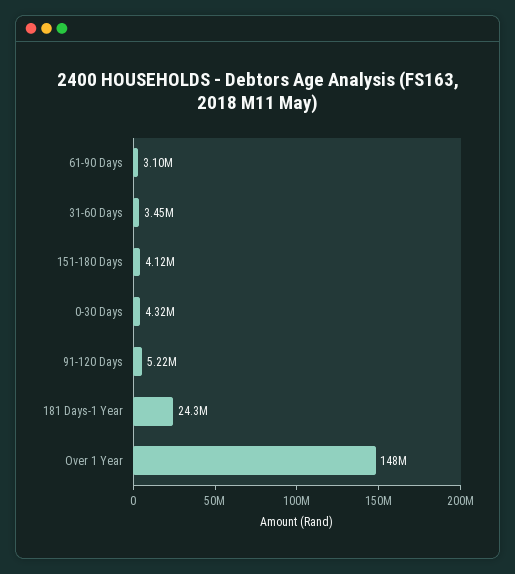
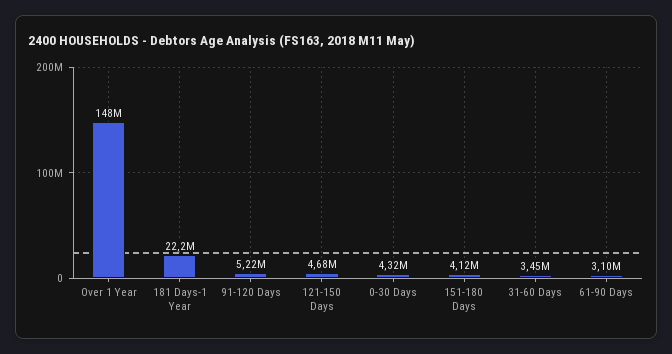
181 Days-1 Year: 24300000 -> 22200000
121-150 Days: none -> 4680000

